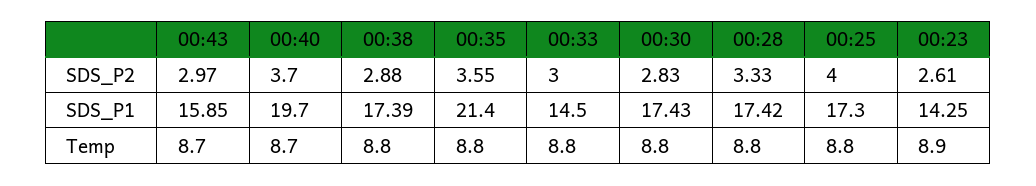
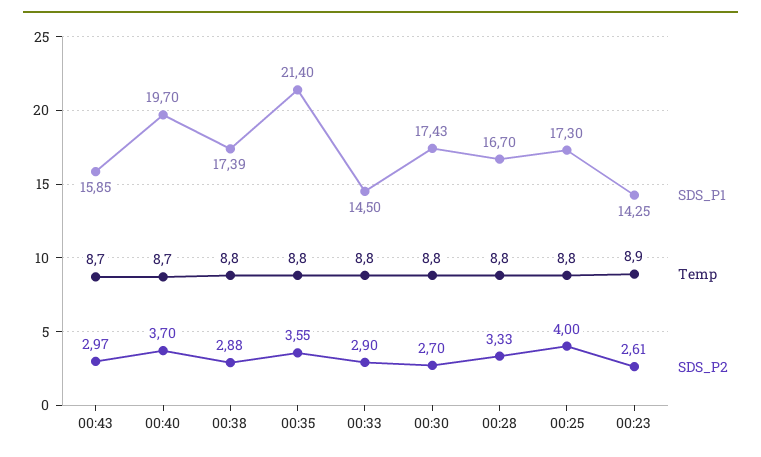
SDS_P2, 00:33: 3 -> 2.9
SDS_P2, 00:30: 2.83 -> 2.7
SDS_P1, 00:28: 17.42 -> 16.7

